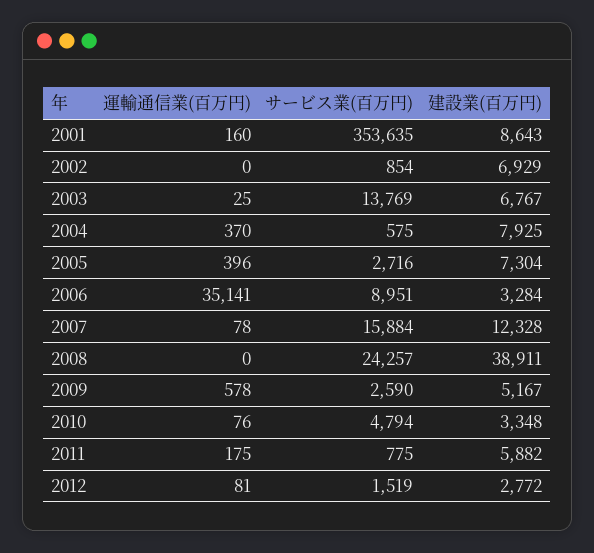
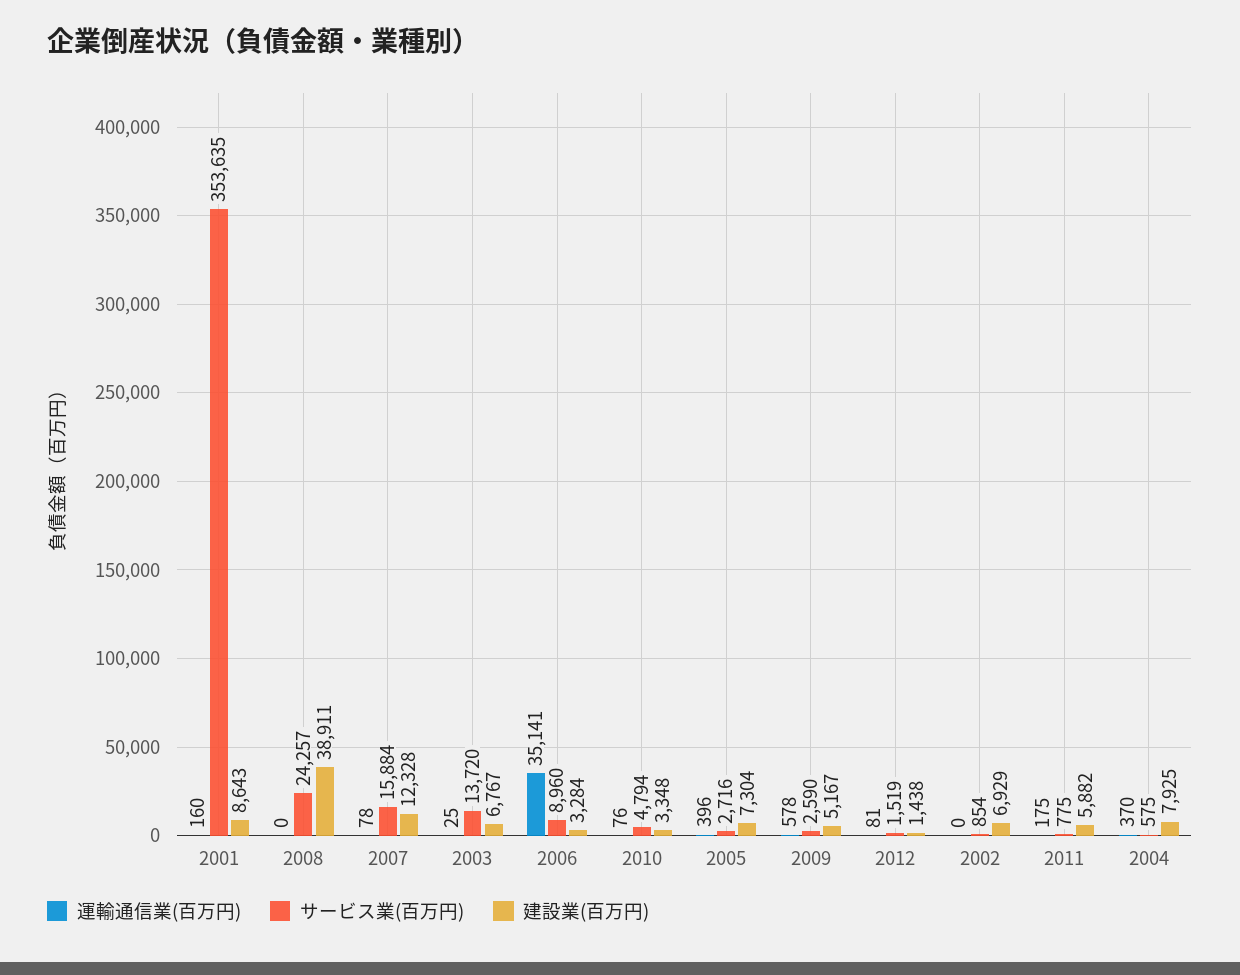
サービス業(百万円), 2003: 13769 -> 13720
サービス業(百万円), 2006: 8951 -> 8960
建設業(百万円), 2012: 2772 -> 1438

